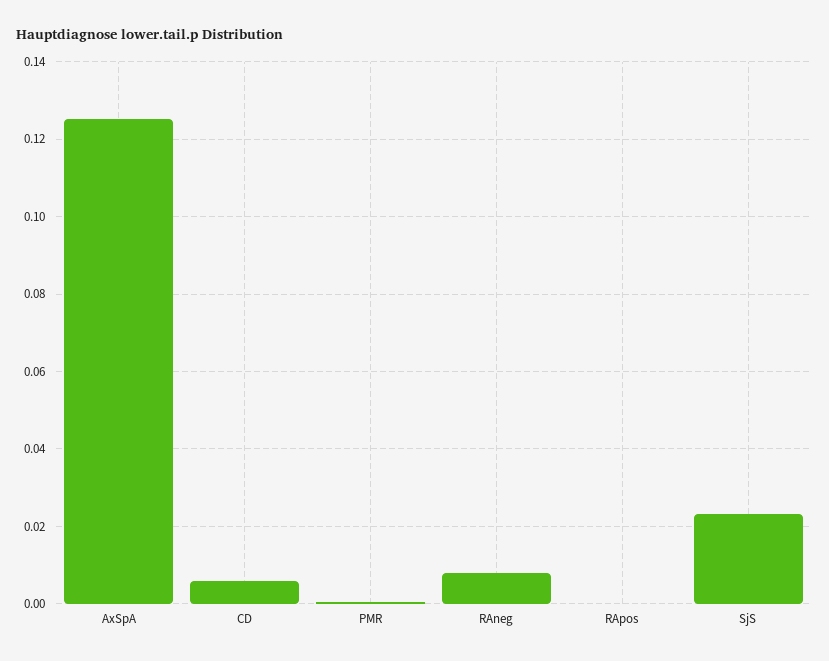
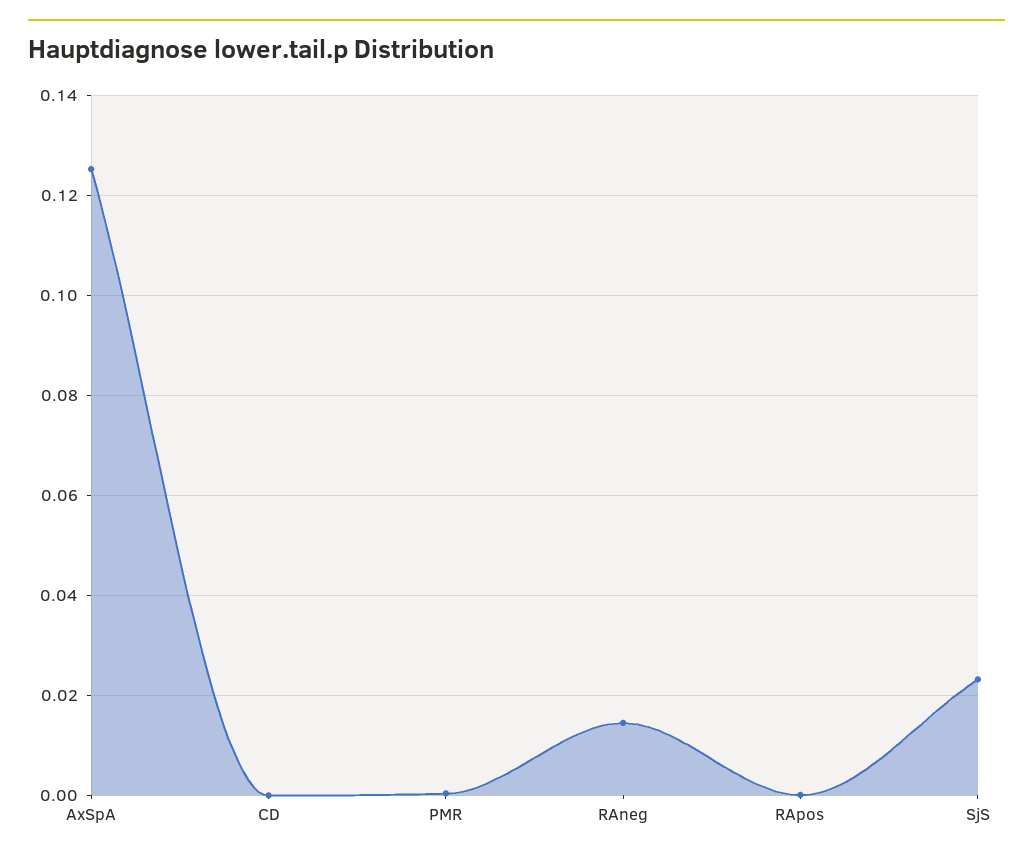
CD: 0.006 -> 0
RAneg: 0.008 -> 0.014

